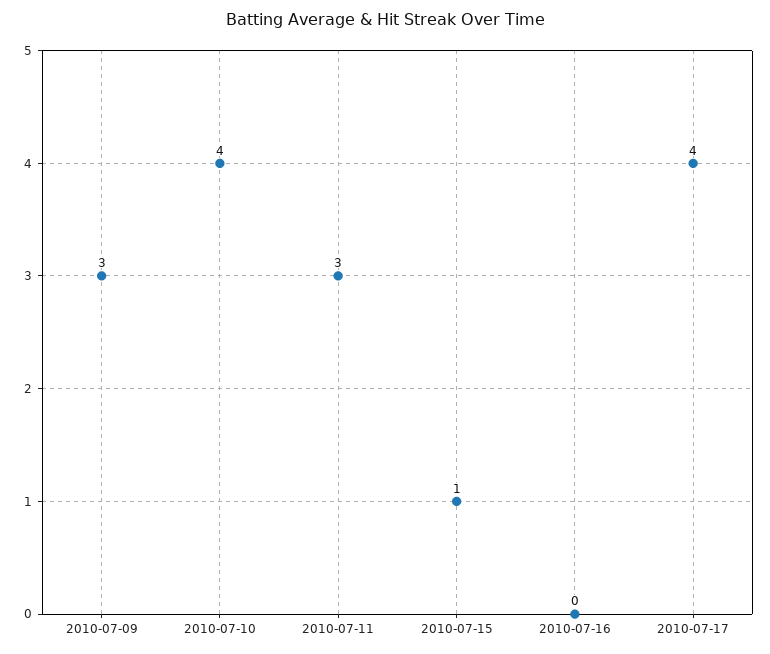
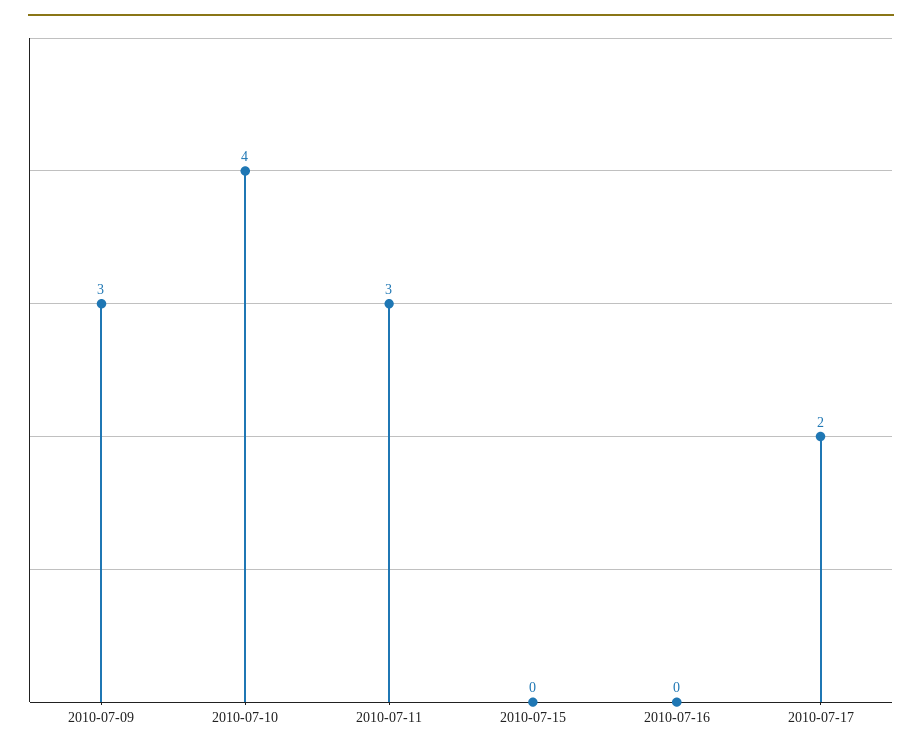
2010-07-15: 1 -> 0
2010-07-17: 4 -> 2

